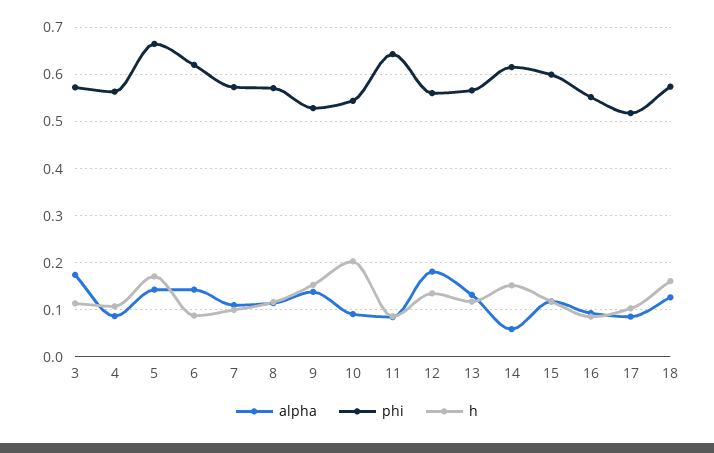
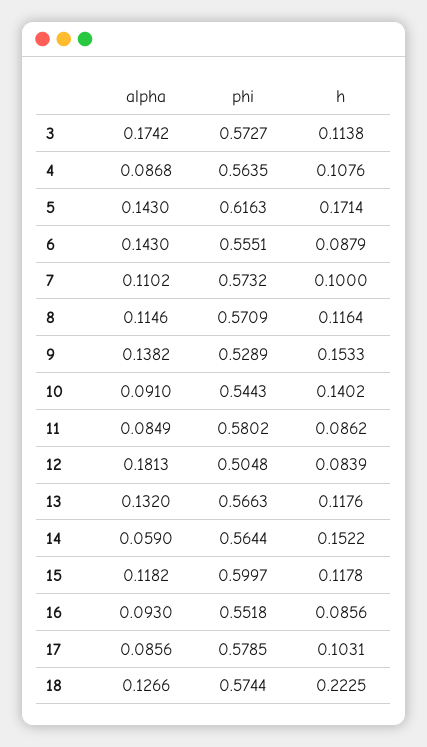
phi, 5: 0.66 -> 0.6163
phi, 6: 0.62 -> 0.5551
h, 10: 0.2 -> 0.1402
phi, 11: 0.64 -> 0.5802
phi, 12: 0.56 -> 0.5048
h, 12: 0.14 -> 0.0839
phi, 14: 0.62 -> 0.5644
phi, 17: 0.52 -> 0.5785
h, 18: 0.16 -> 0.2225

